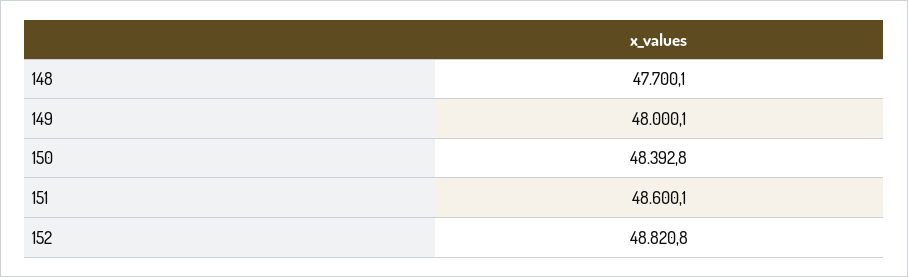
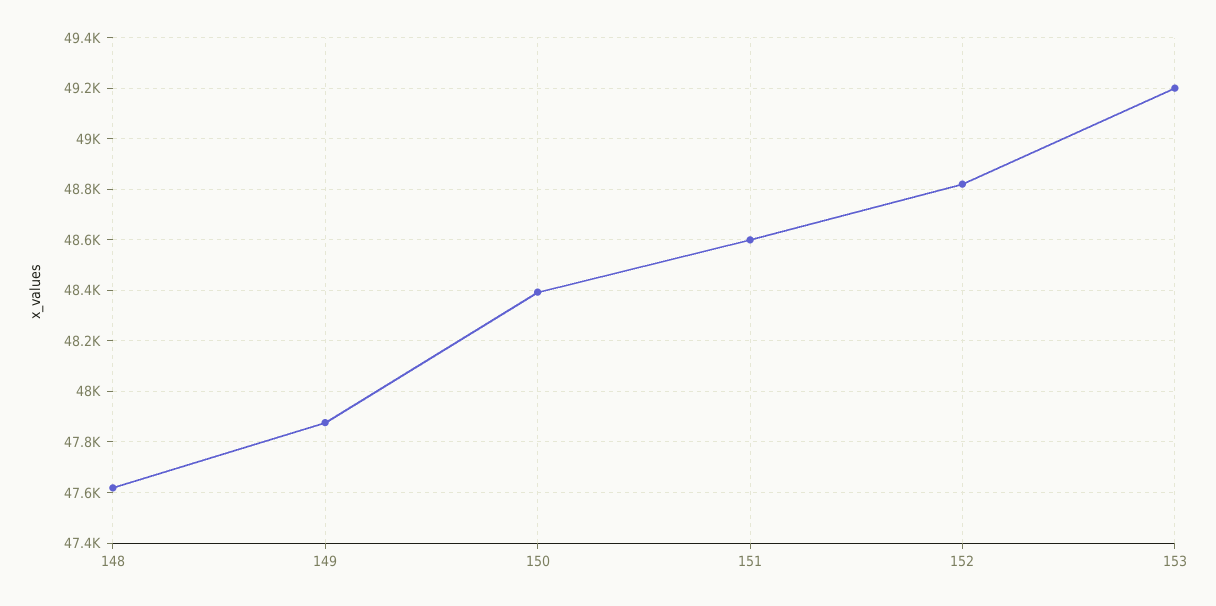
148: 47700.1 -> 47625
149: 48000.1 -> 47875
153: none -> 49200

